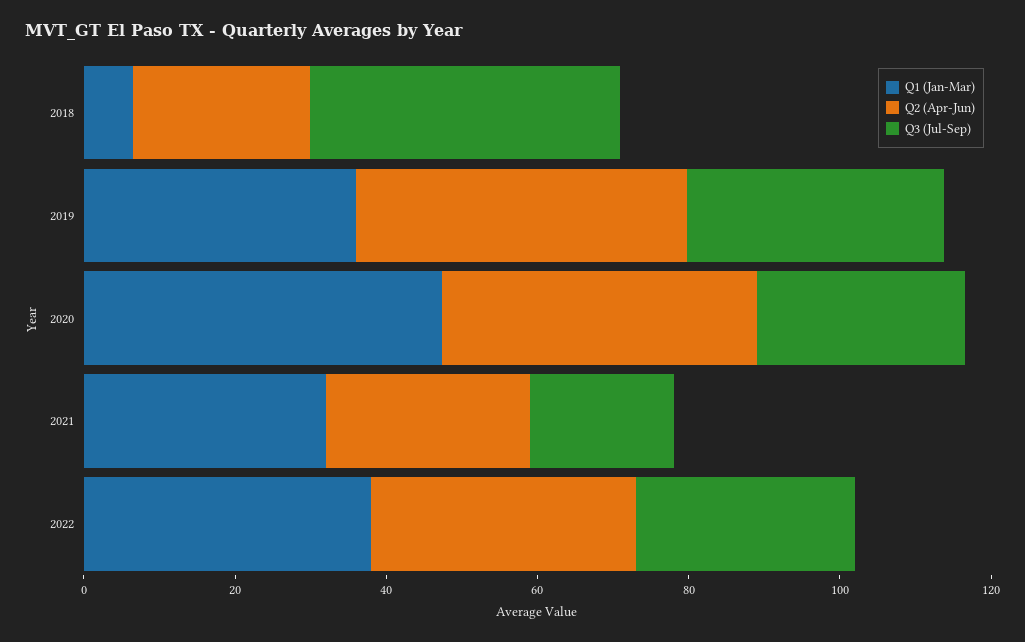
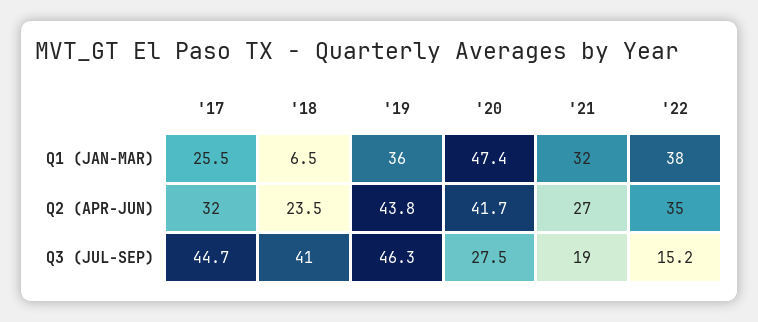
Q3 (Jul-Sep), 2019: 35 -> 46.3
Q3 (Jul-Sep), 2022: 30 -> 15.2
Q1 (Jan-Mar), '17: none -> 25.5
Q2 (Apr-Jun), '17: none -> 32
Q3 (Jul-Sep), '17: none -> 44.7

